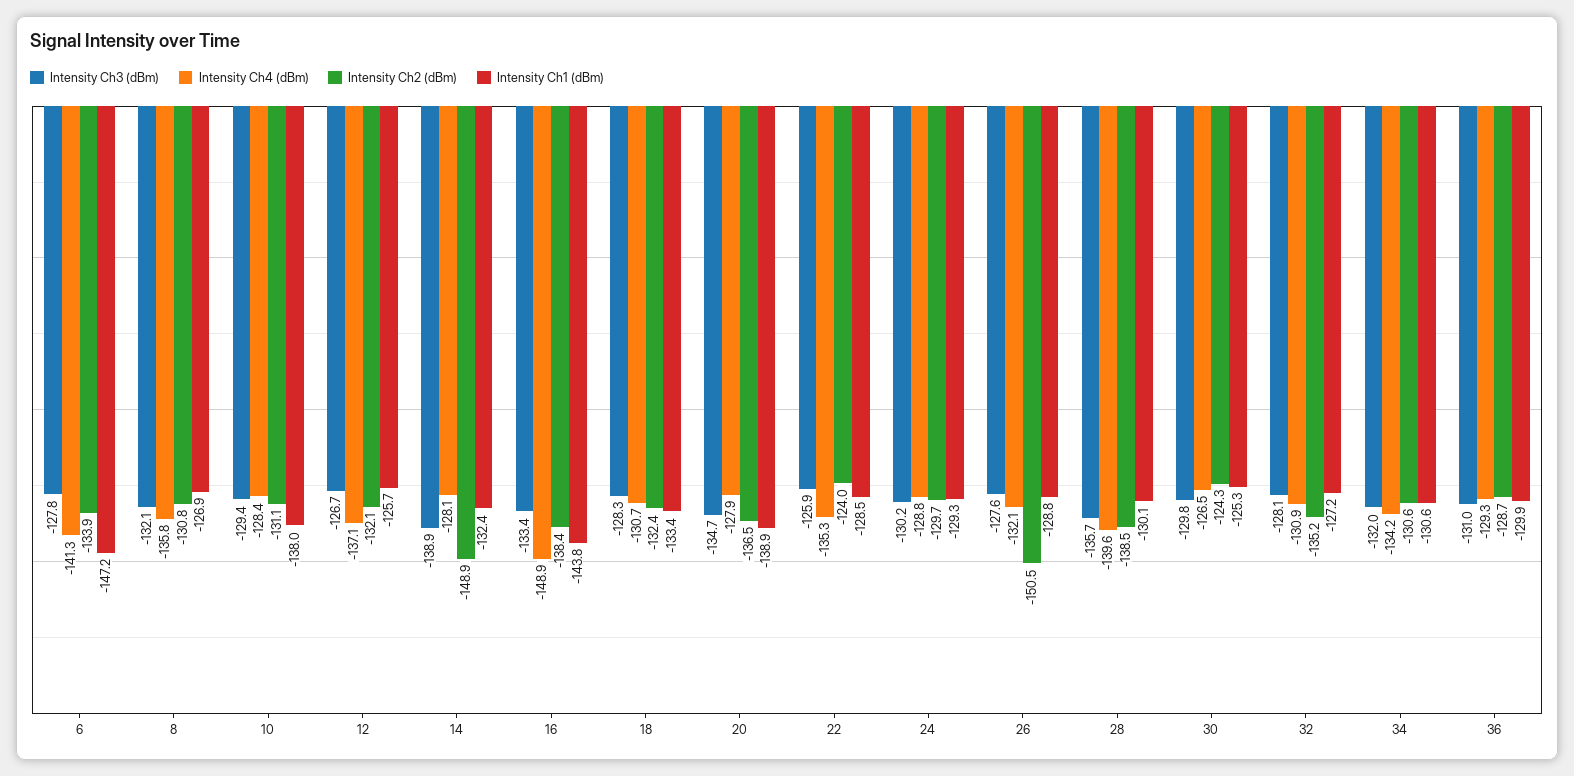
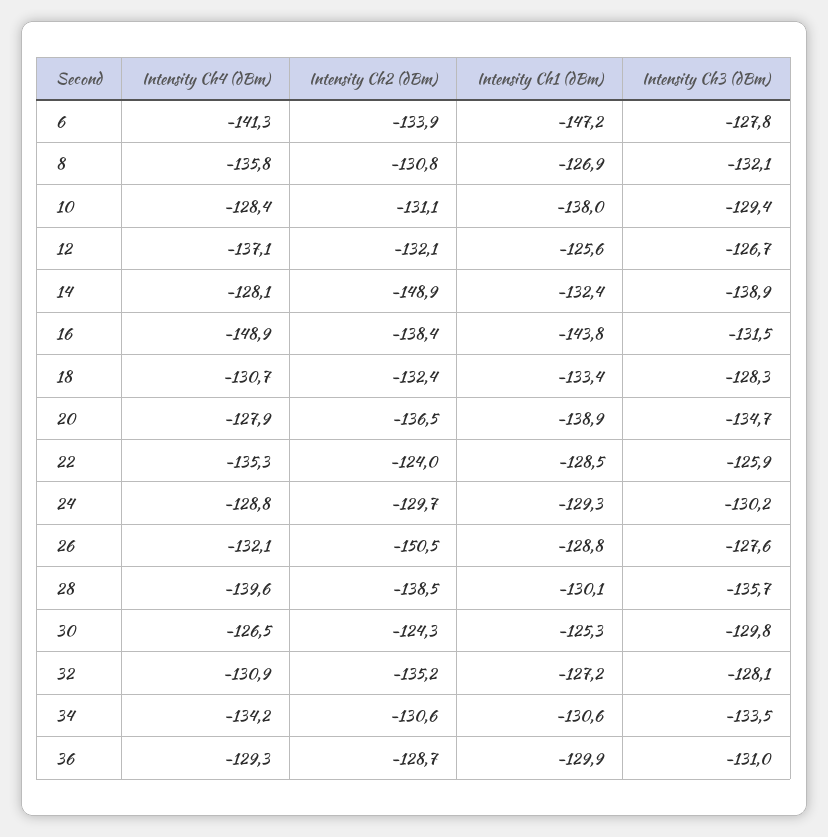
Intensity Ch1 (dBm), 12: -125.7 -> -125.6
Intensity Ch3 (dBm), 16: -133.4 -> -131.5
Intensity Ch3 (dBm), 34: -132 -> -133.5

